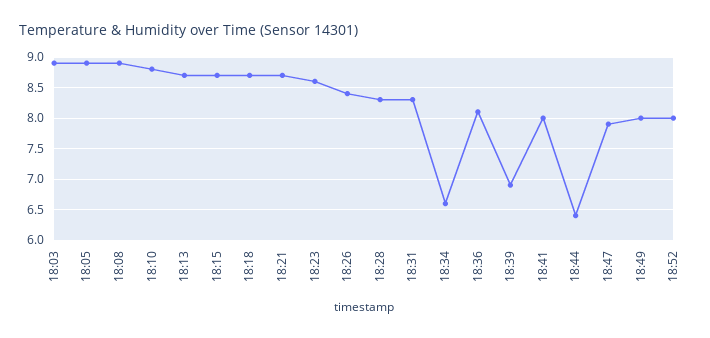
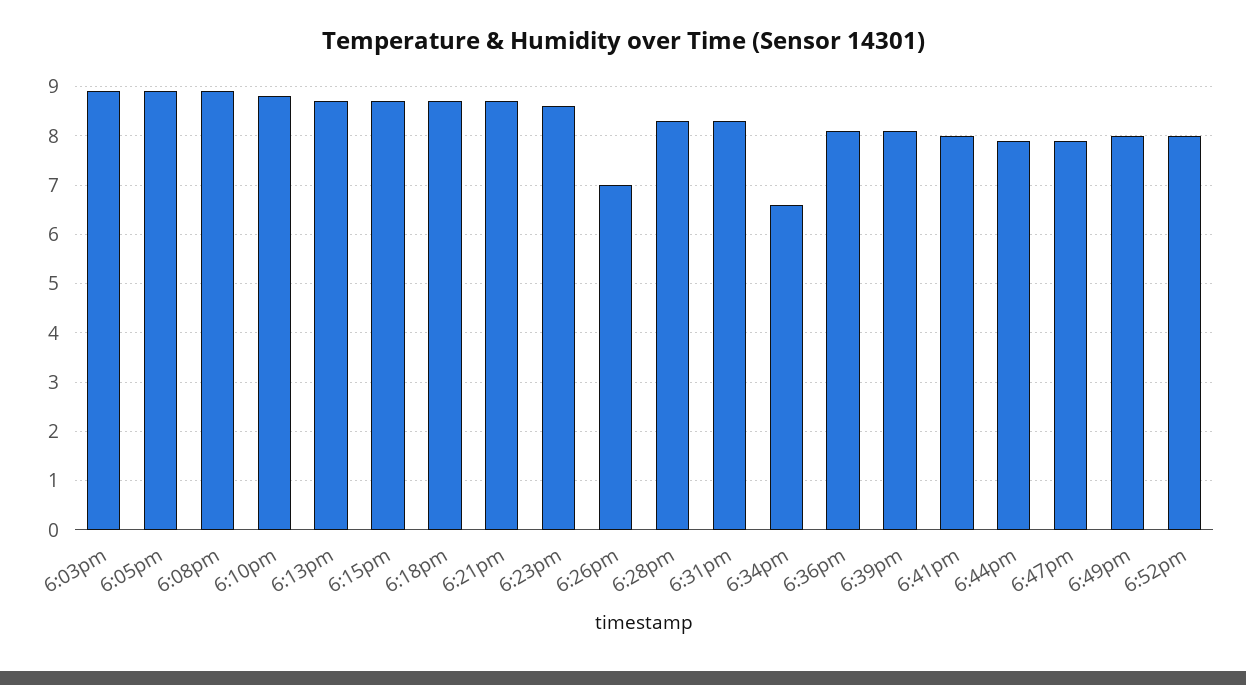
18:26: 8.4 -> 7
18:39: 6.9 -> 8
18:44: 6.4 -> 8

